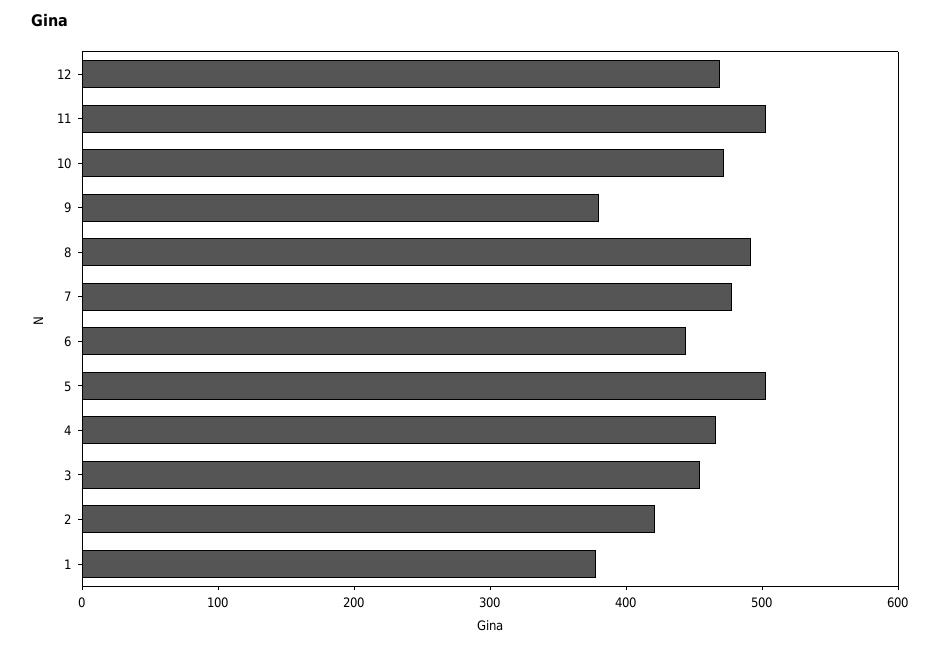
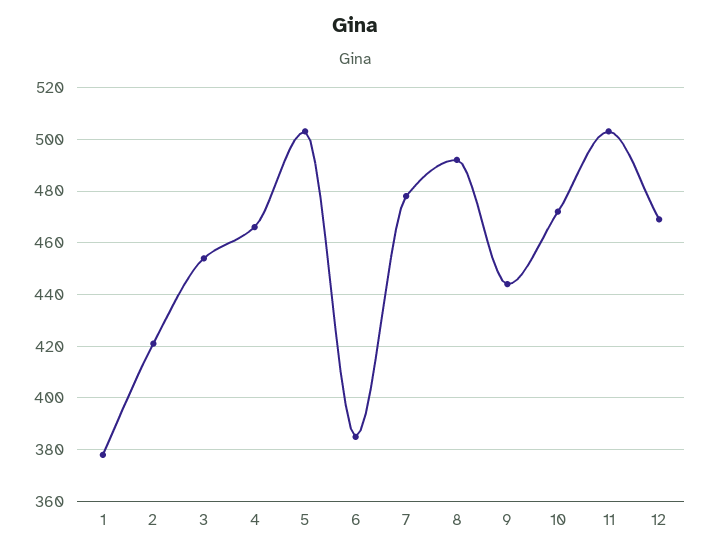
9: 380 -> 445
6: 440 -> 385

